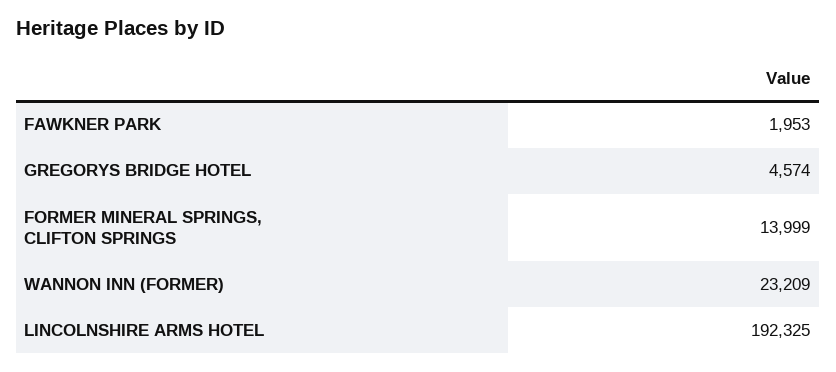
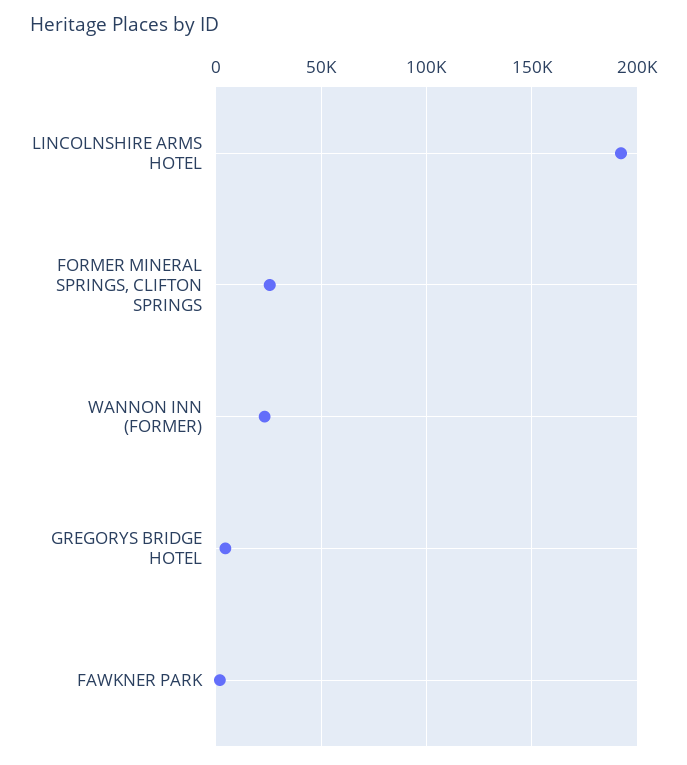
FORMER MINERAL SPRINGS, CLIFTON SPRINGS: 13999 -> 25000

